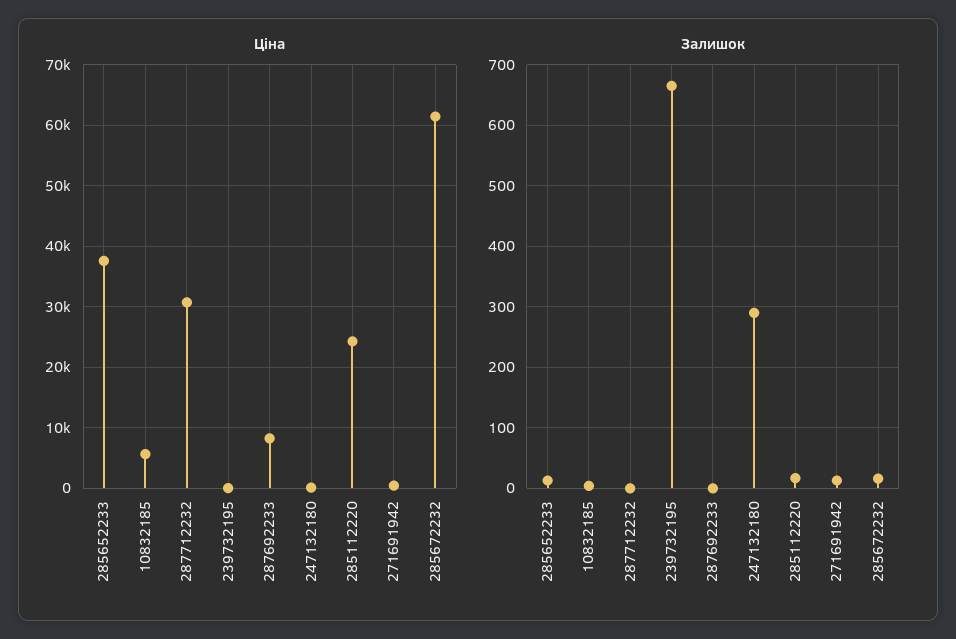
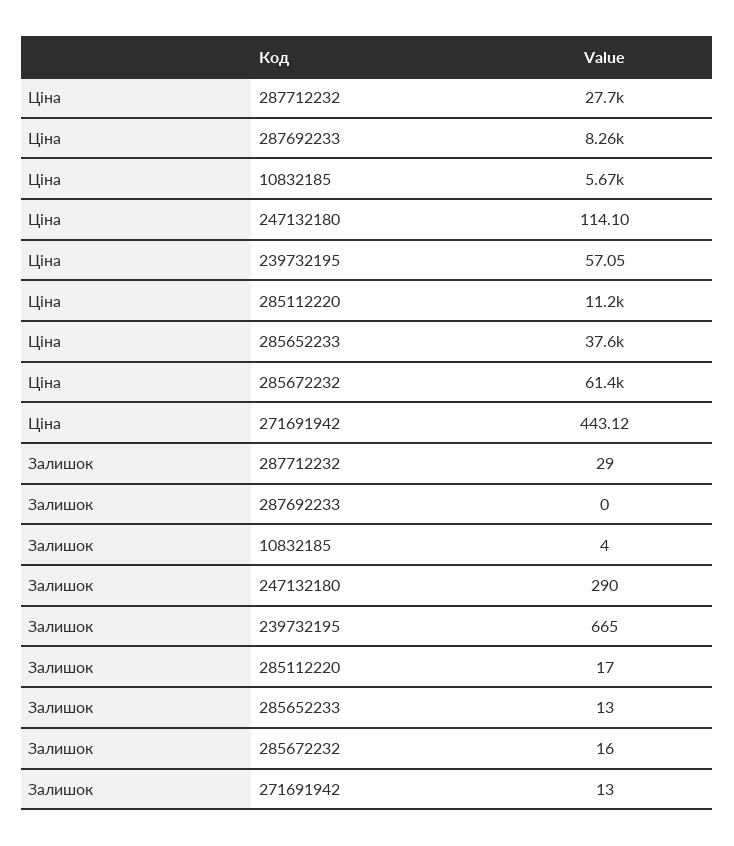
Ціна, 287712232: 31000 -> 27700
Ціна, 285112220: 24000 -> 11200
Залишок, 287712232: 0 -> 29

